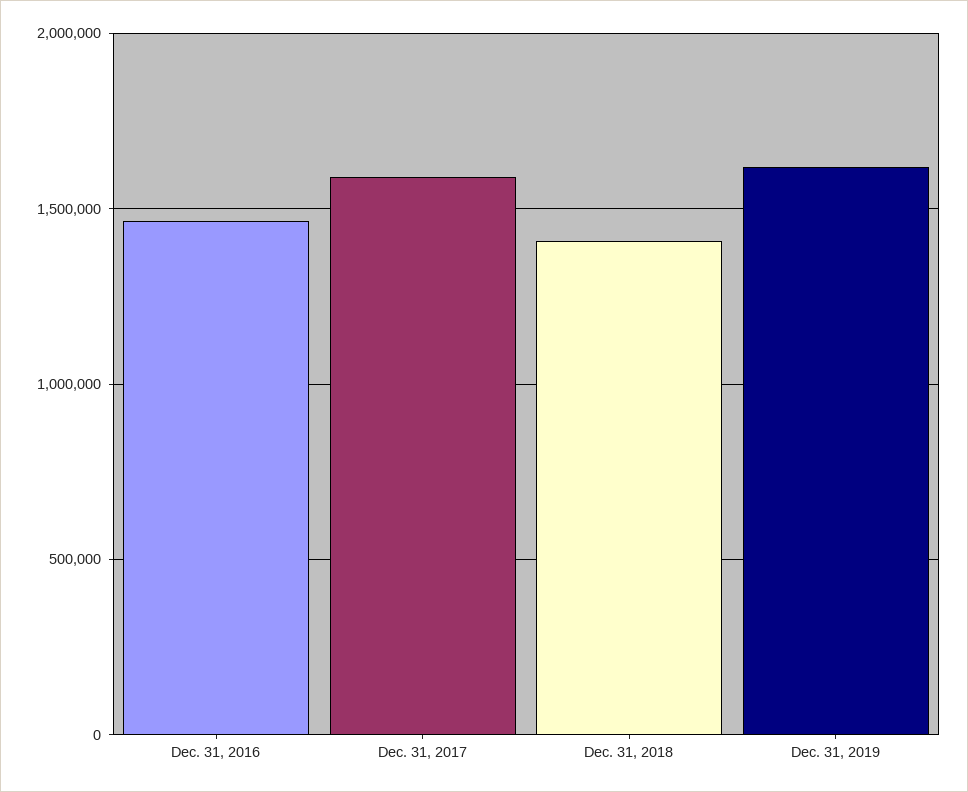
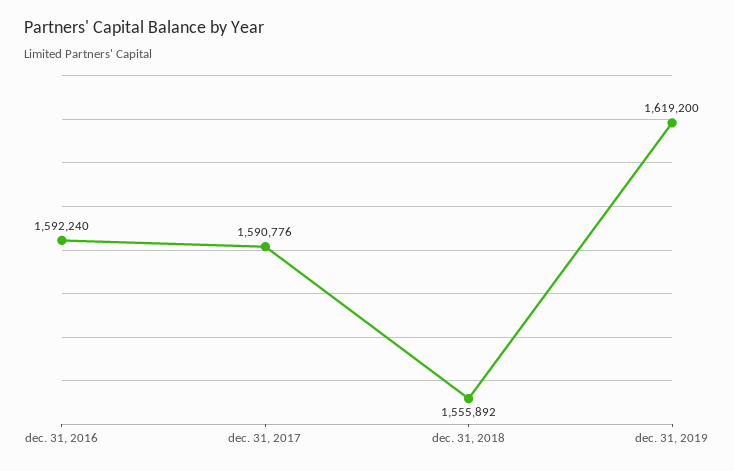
Dec. 31, 2016: 1450000 -> 1592240
Dec. 31, 2018: 1400000 -> 1555892

